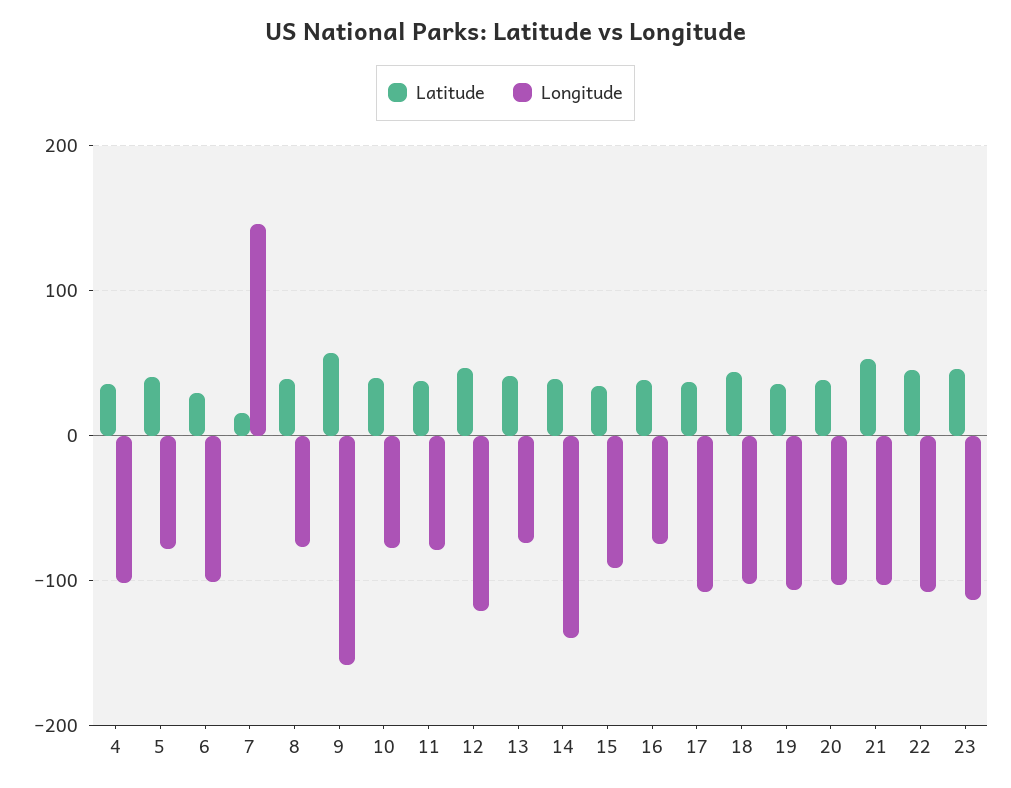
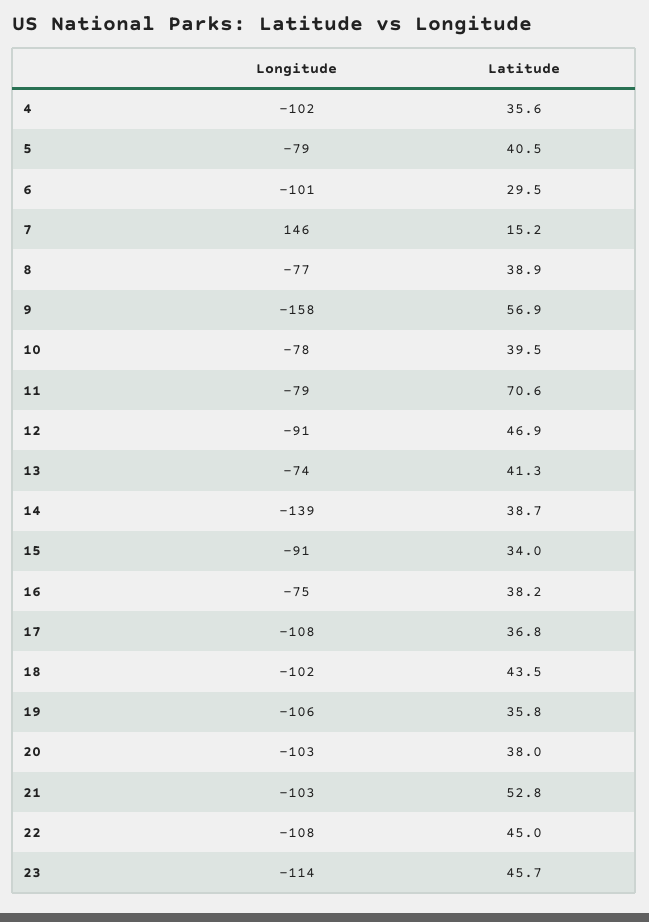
Latitude, 11: 40 -> 70.6
Longitude, 12: -120 -> -91

